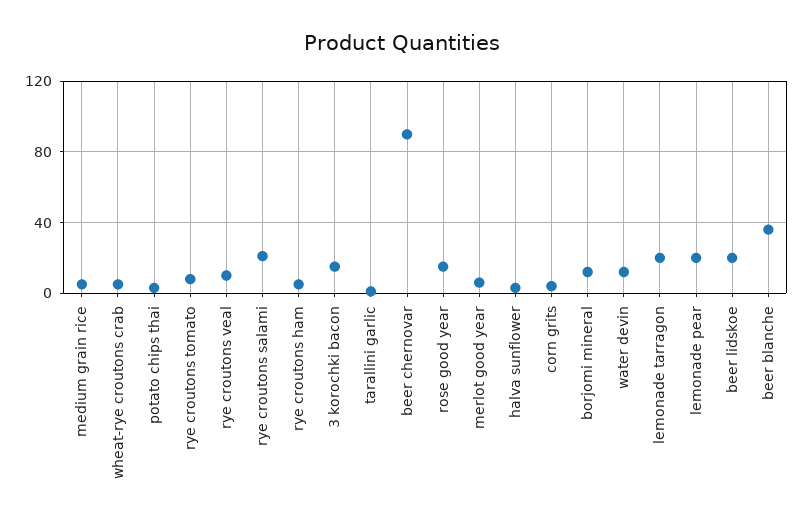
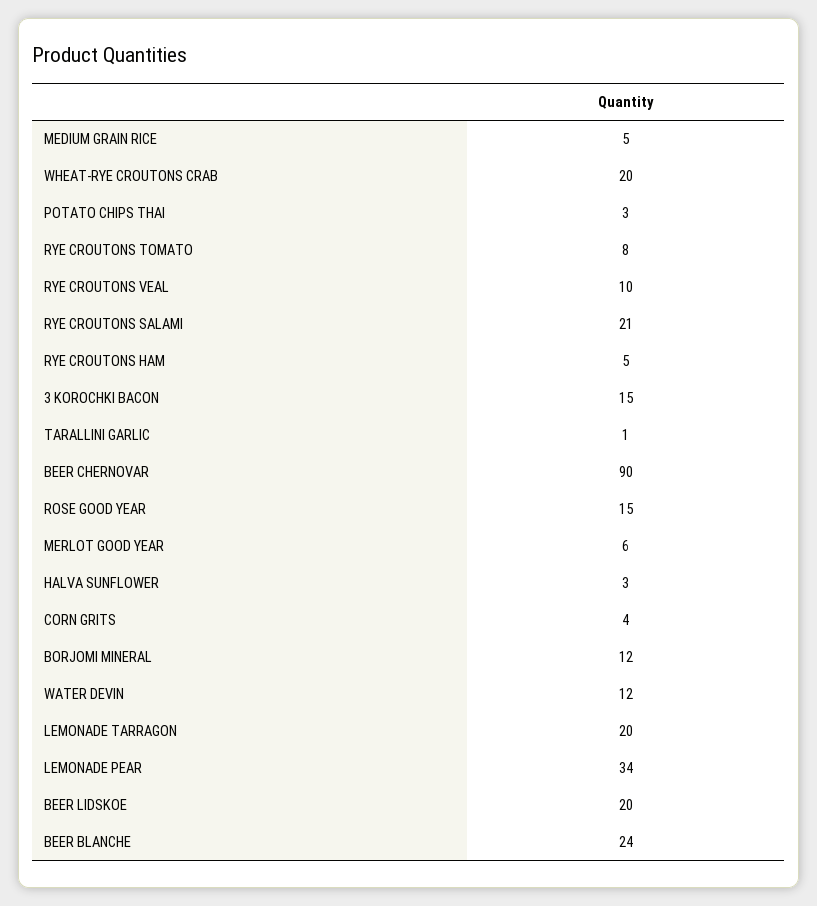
wheat-rye croutons crab: 5 -> 20
lemonade pear: 20 -> 34
beer blanche: 35 -> 24

